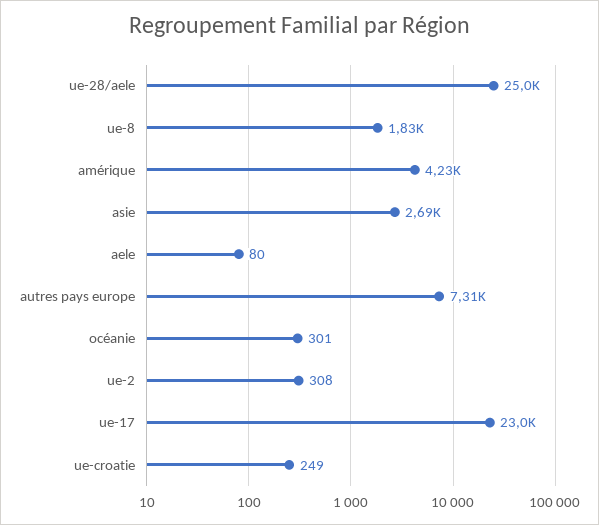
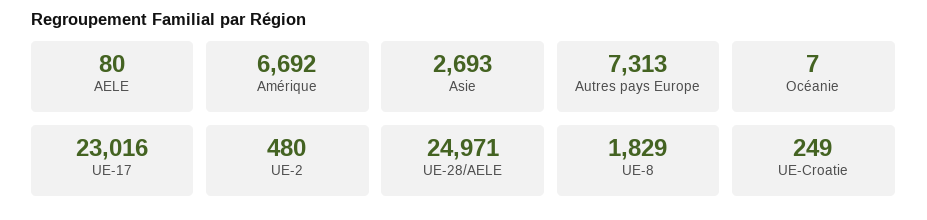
amérique: 4230 -> 6692
océanie: 301 -> 7
ue-2: 308 -> 480

